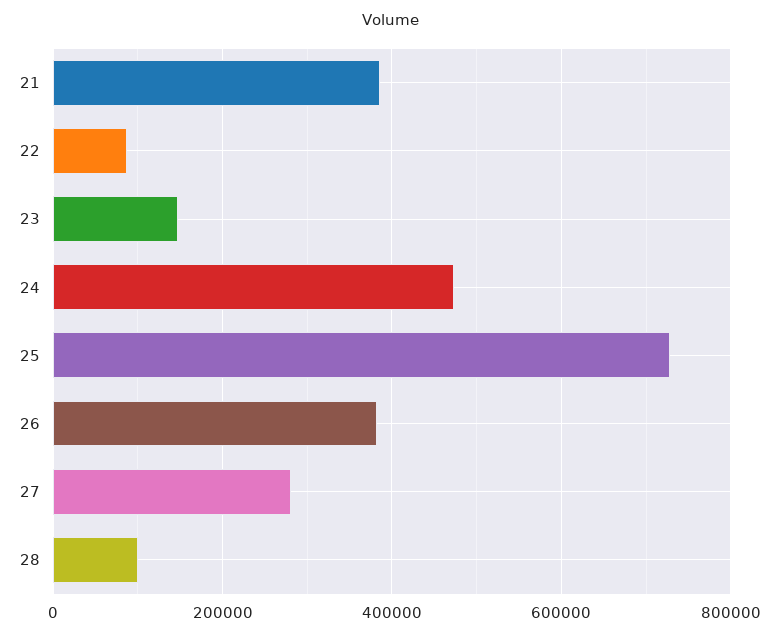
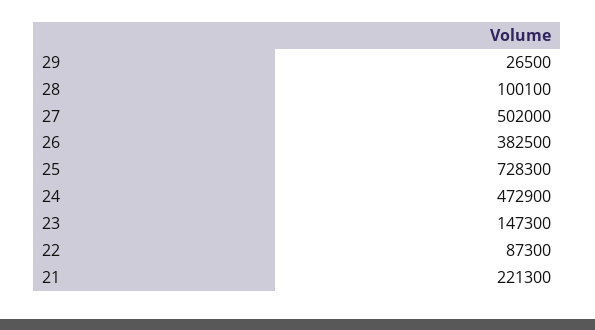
21: 380000 -> 221300
27: 280000 -> 502000
29: none -> 26500

